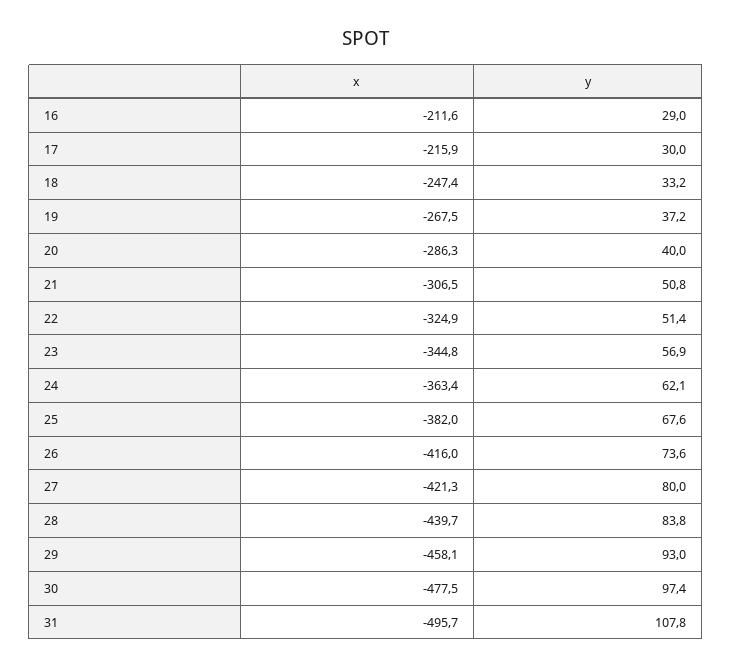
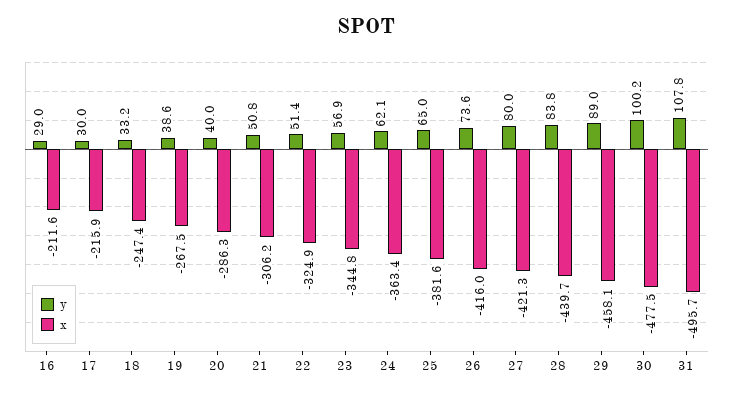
y, 19: 37.2 -> 38.6
x, 21: -306.5 -> -306.2
x, 25: -382 -> -381.6
y, 25: 67.6 -> 65
y, 29: 93 -> 89
y, 30: 97.4 -> 100.2

